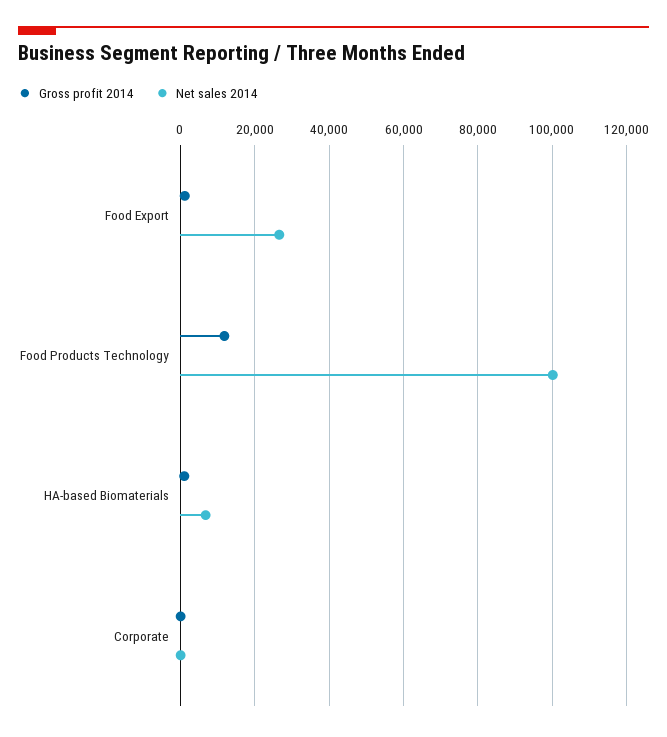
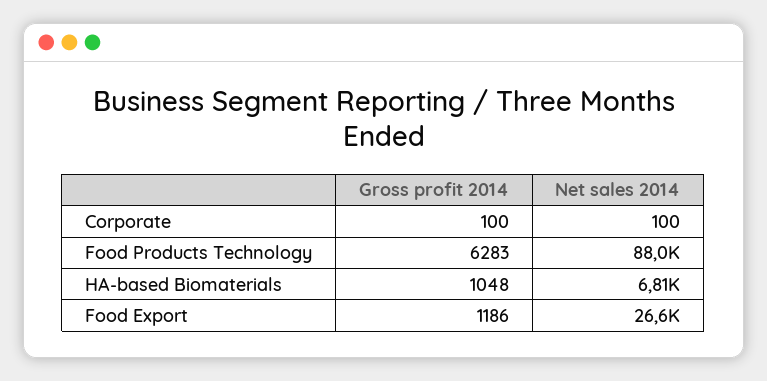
Gross profit 2014, Food Products Technology: 12000 -> 6283
Net sales 2014, Food Products Technology: 100000 -> 88000

